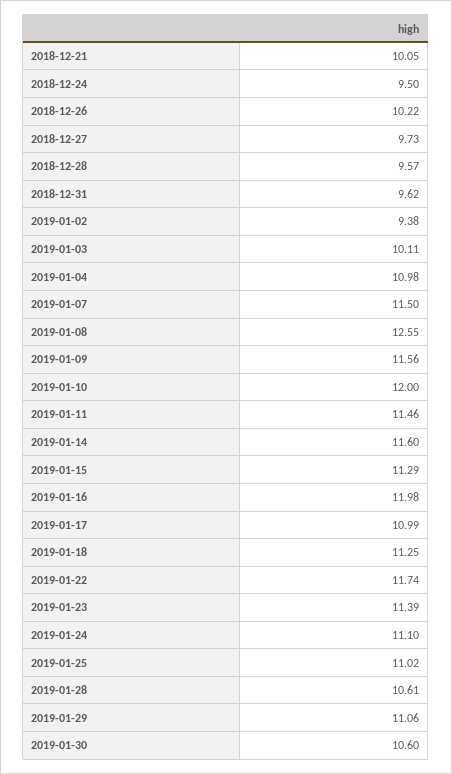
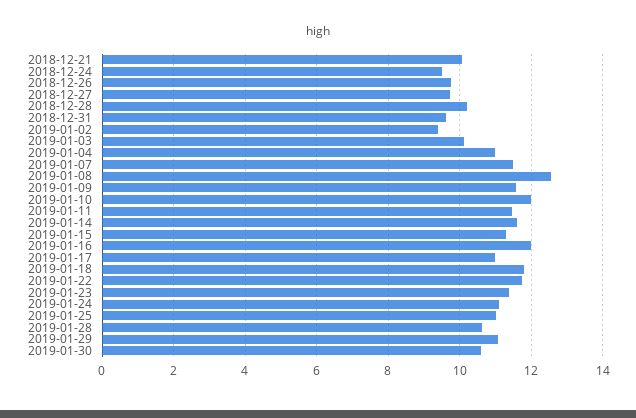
2018-12-26: 10.22 -> 9.8
2018-12-28: 9.57 -> 10.2
2019-01-18: 11.25 -> 11.8

